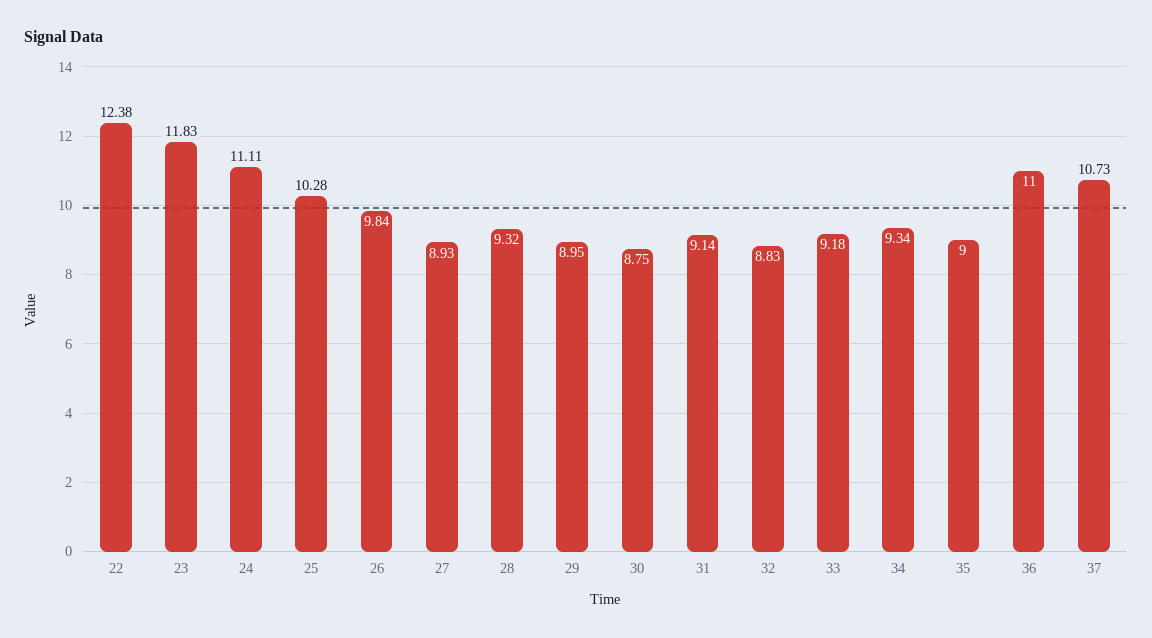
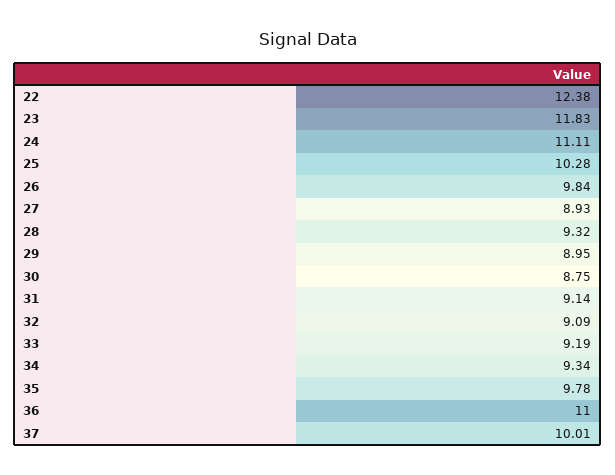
32: 8.83 -> 9.09
33: 9.18 -> 9.19
35: 9 -> 9.78
37: 10.73 -> 10.01

